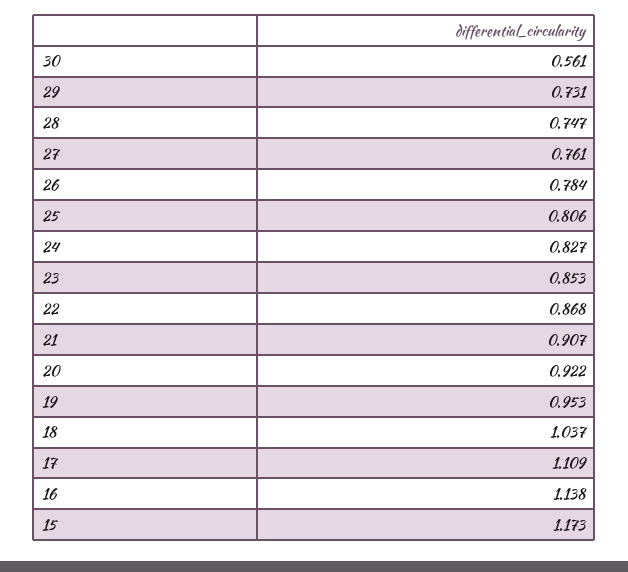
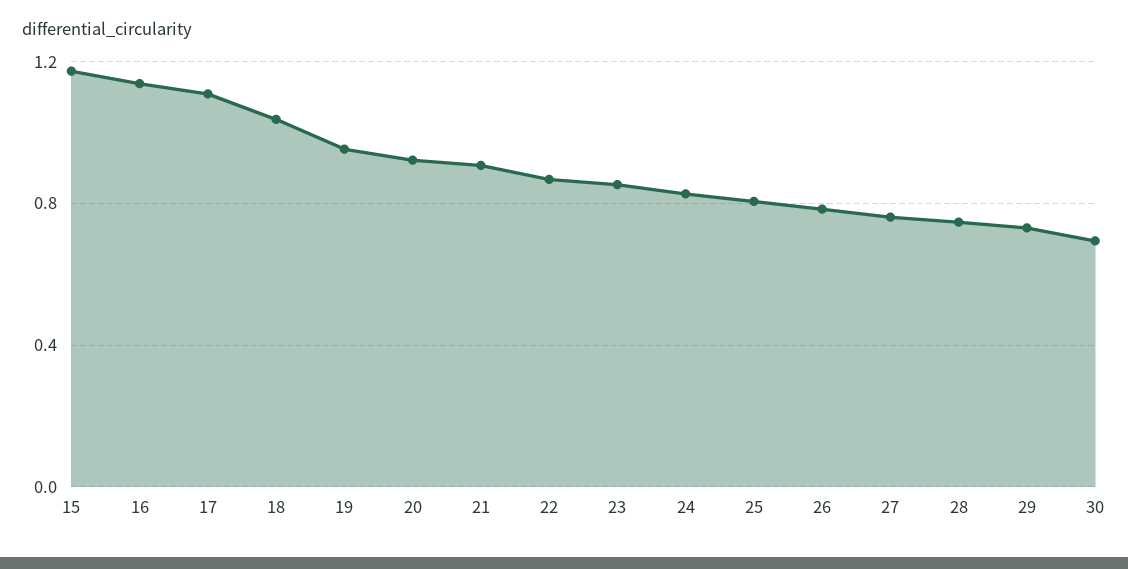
30: 0.561 -> 0.7

